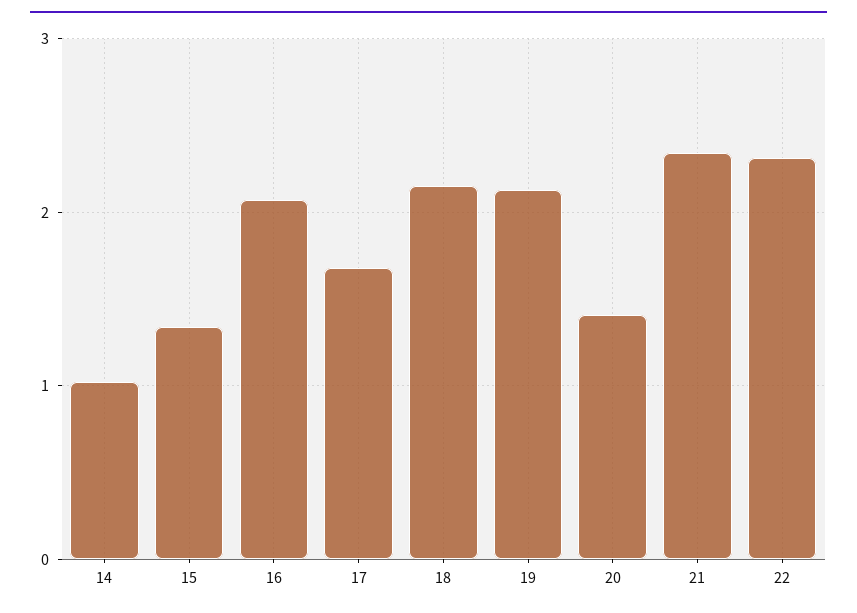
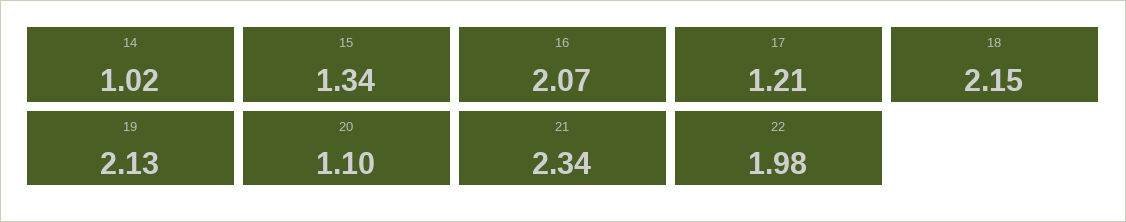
17: 1.7 -> 1.21
20: 1.4 -> 1.1
22: 2.3 -> 1.98

